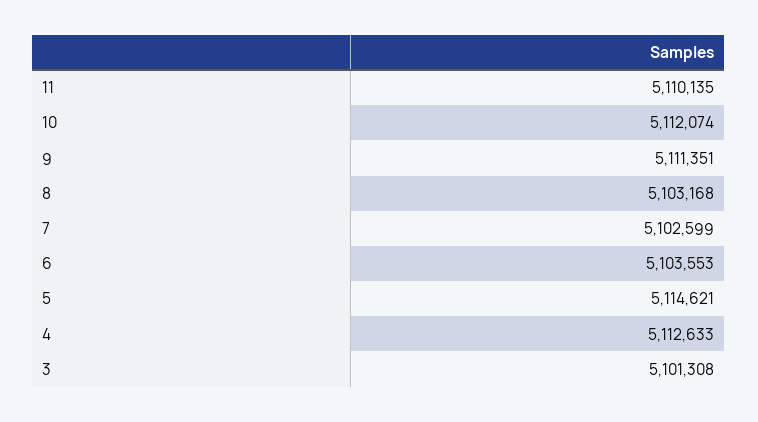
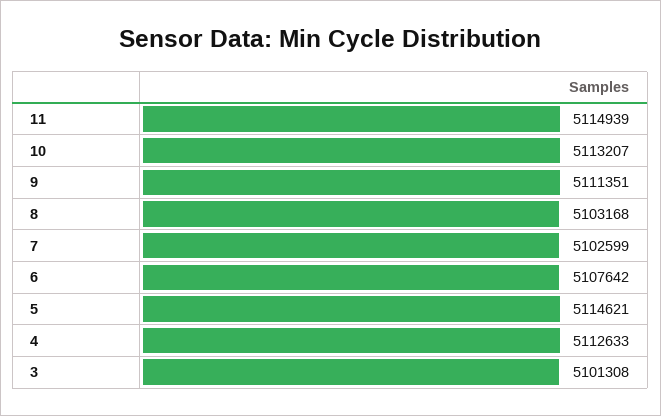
11: 5110135 -> 5114939
10: 5112074 -> 5113207
6: 5103553 -> 5107642

